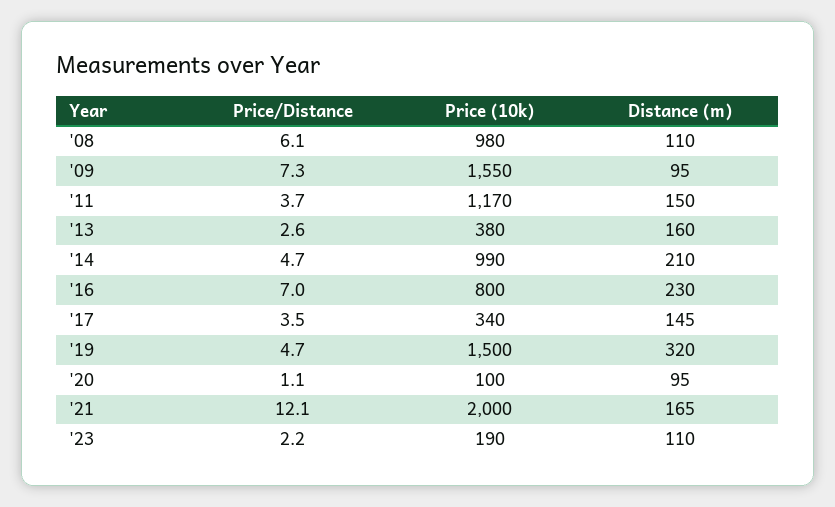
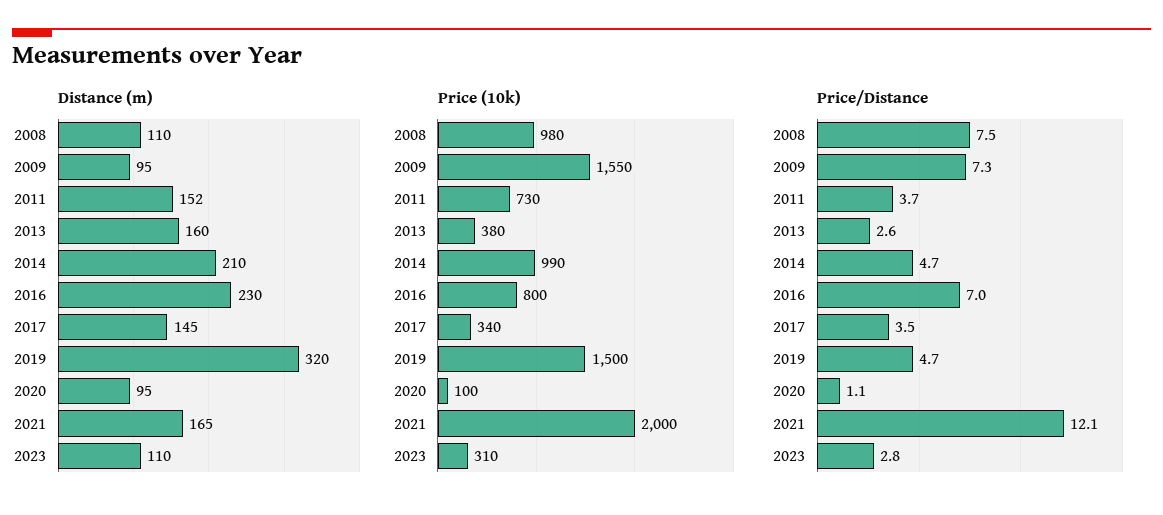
Price/Distance, '08: 6.1 -> 7.5
Price (10k), '11: 1170 -> 730
Distance (m), '11: 150 -> 152
Price/Distance, '23: 2.2 -> 2.8
Price (10k), '23: 190 -> 310

